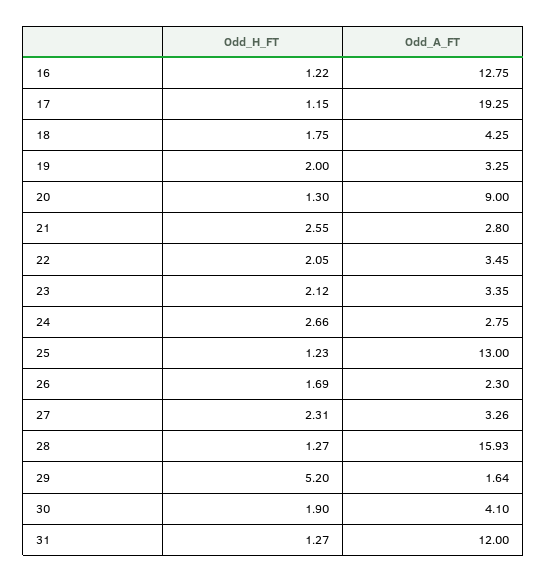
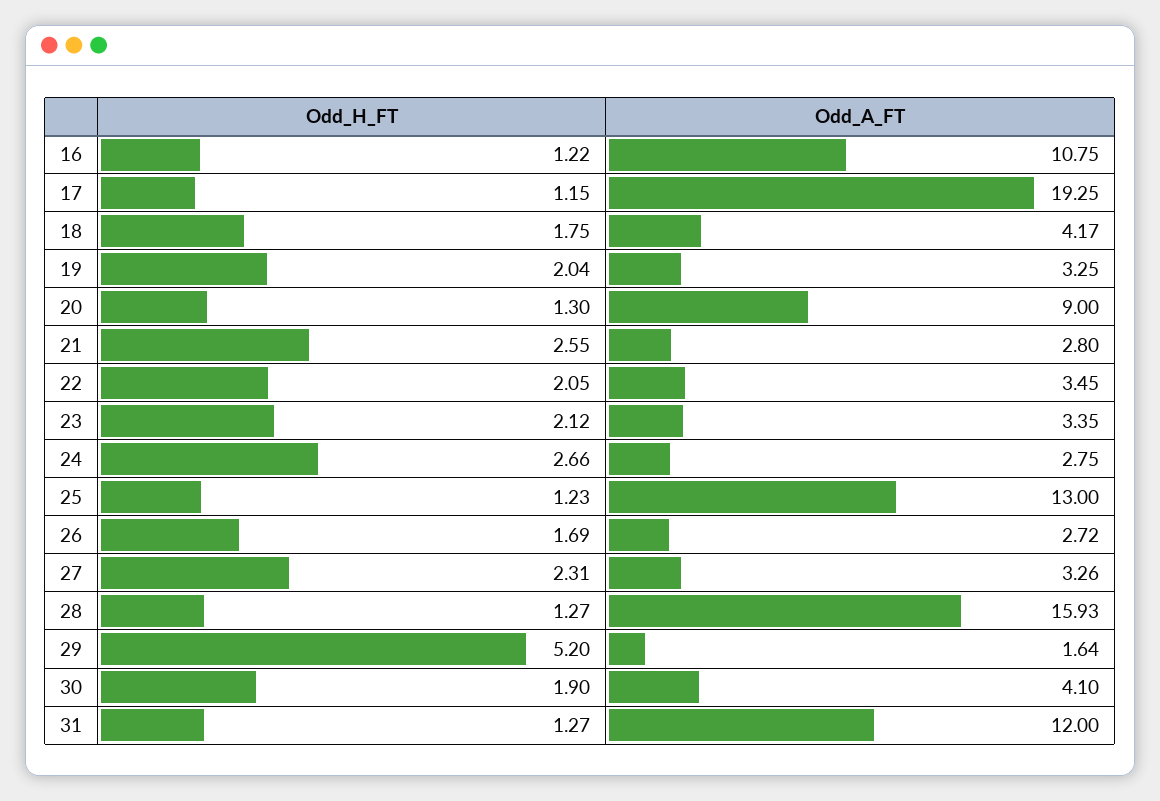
Odd_A_FT, 16: 12.75 -> 10.75
Odd_A_FT, 18: 4.25 -> 4.17
Odd_H_FT, 19: 2 -> 2.04
Odd_A_FT, 26: 2.3 -> 2.72

